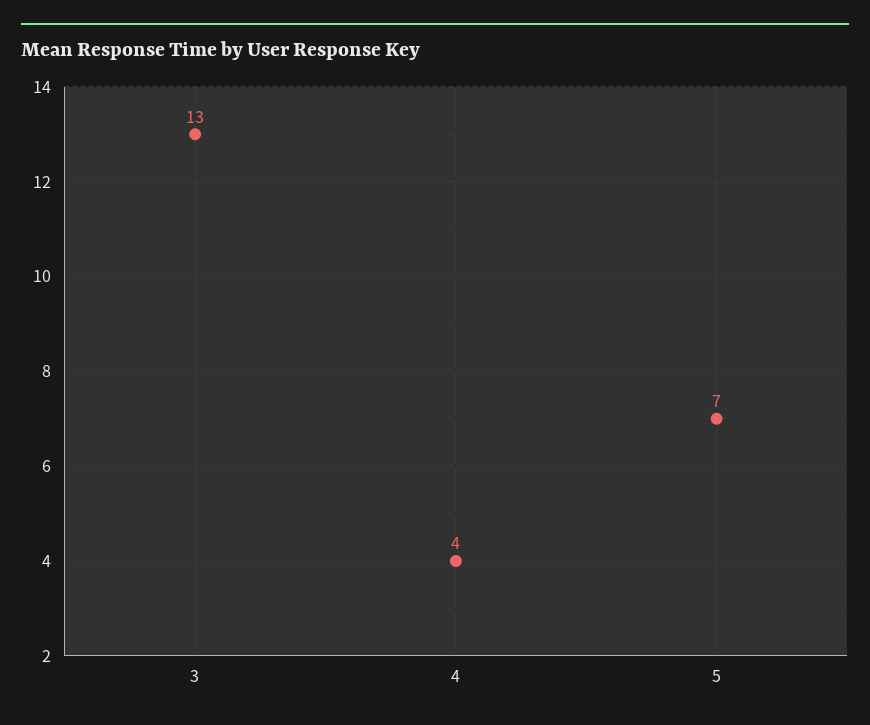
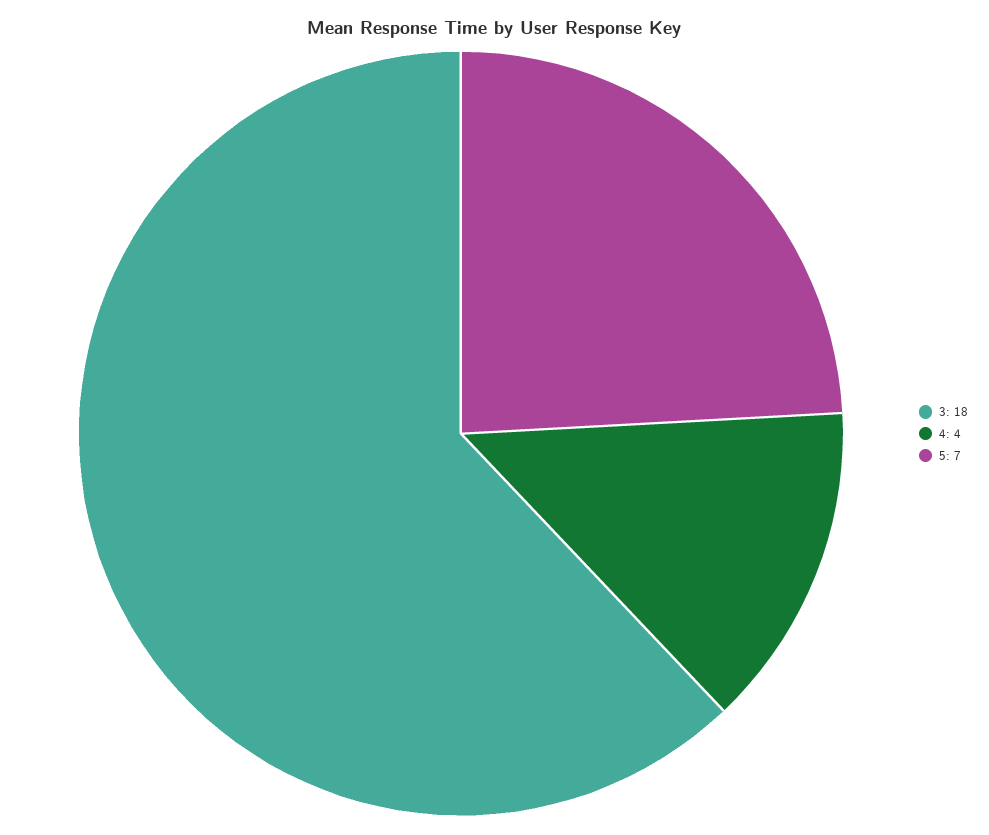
3: 13 -> 18

